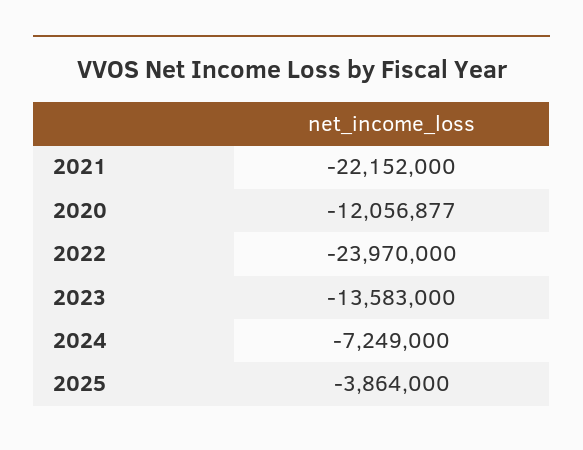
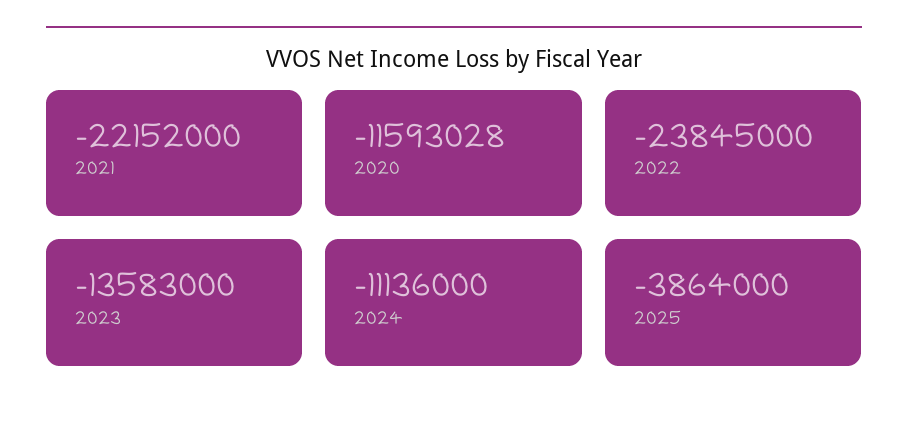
2020: -12056877 -> -11593028
2022: -23970000 -> -23845000
2024: -7249000 -> -11136000

